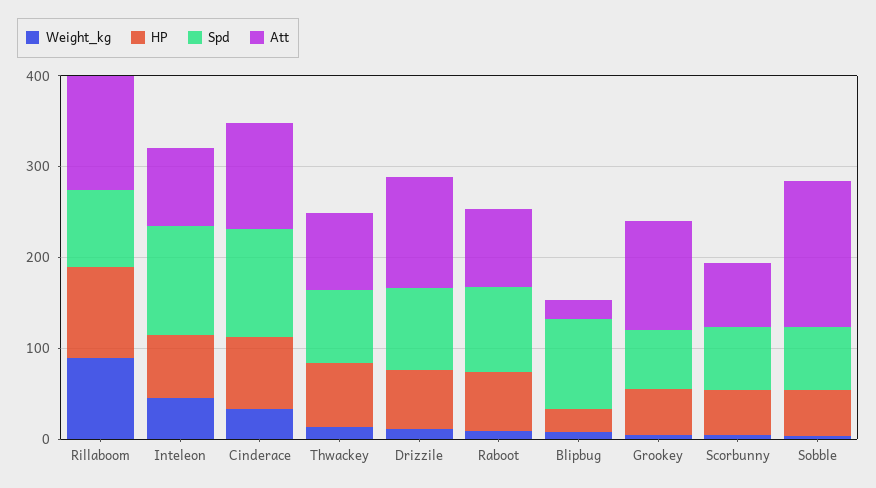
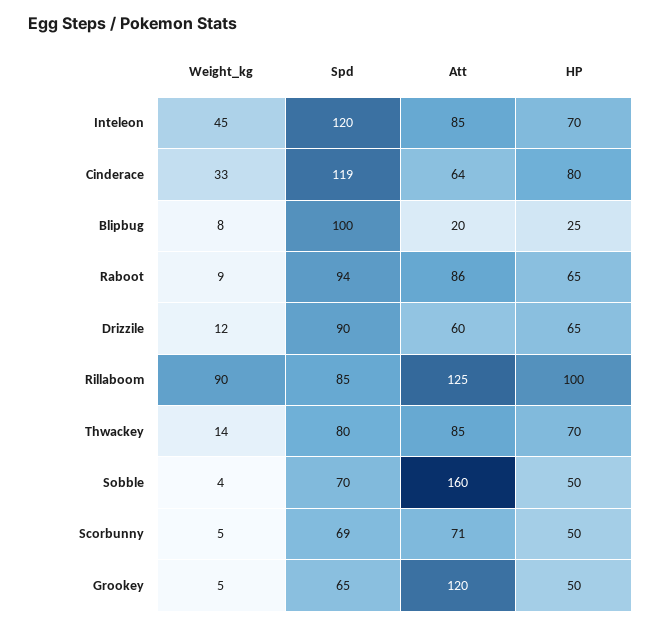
Att, Cinderace: 120 -> 64
Att, Drizzile: 120 -> 60

